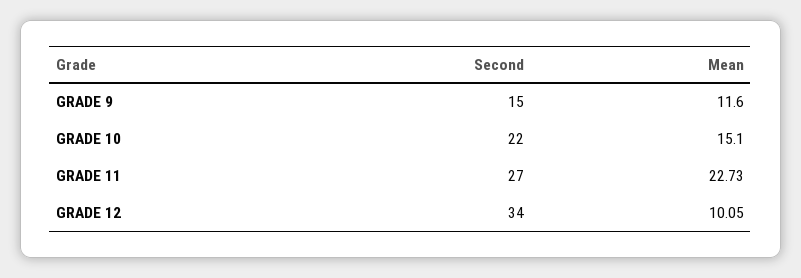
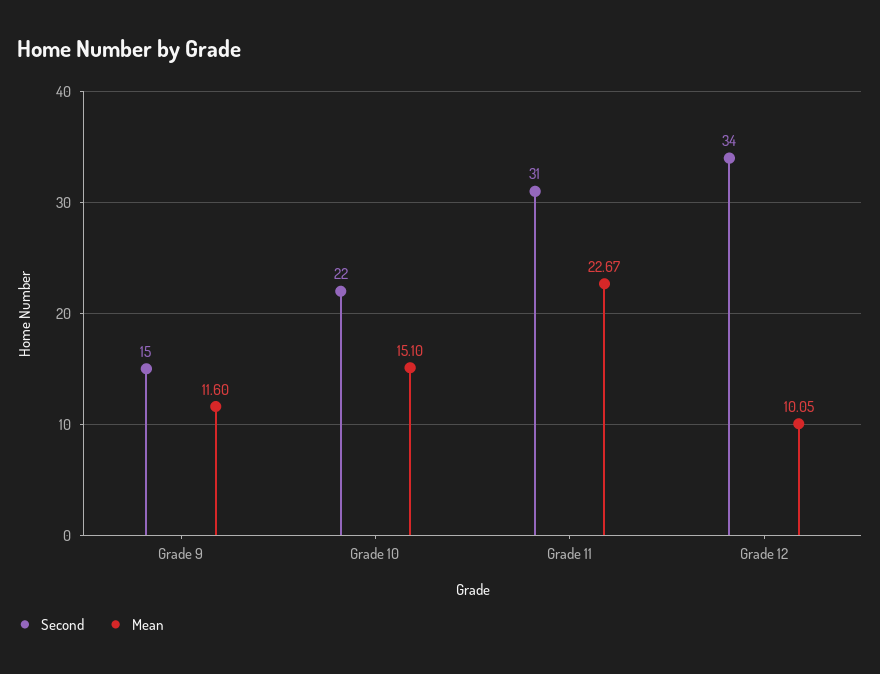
Second, GRADE 11: 27 -> 31
Mean, GRADE 11: 22.73 -> 22.67

